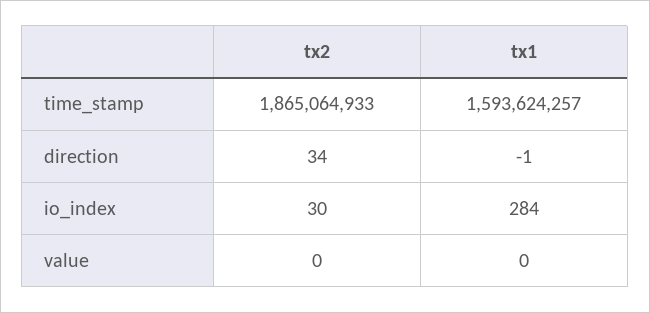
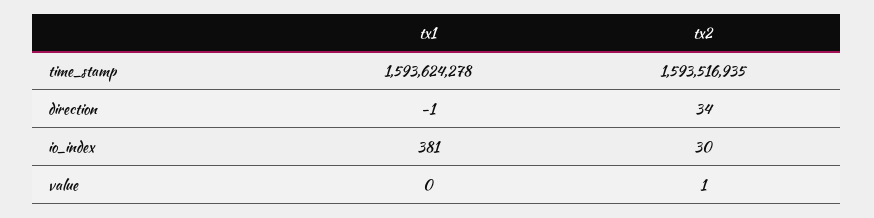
tx2, time_stamp: 1865064933 -> 1593516935
tx1, time_stamp: 1593624257 -> 1593624278
tx1, io_index: 284 -> 381
tx2, value: 0 -> 1

